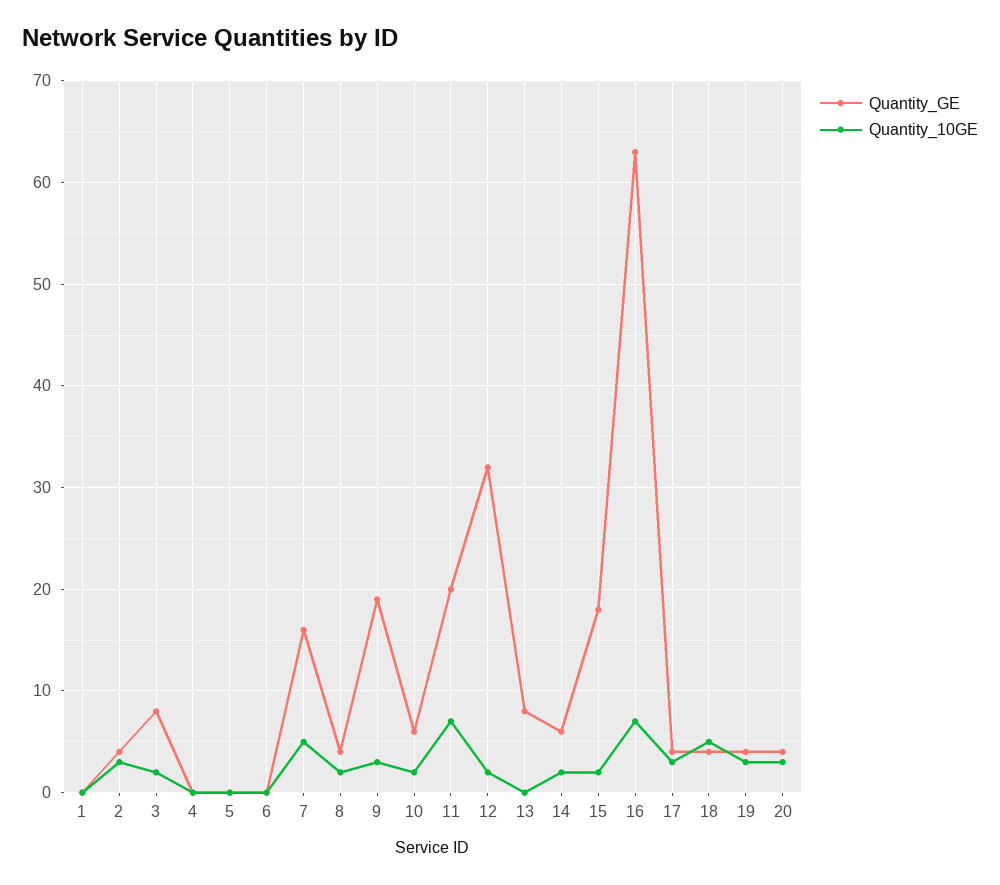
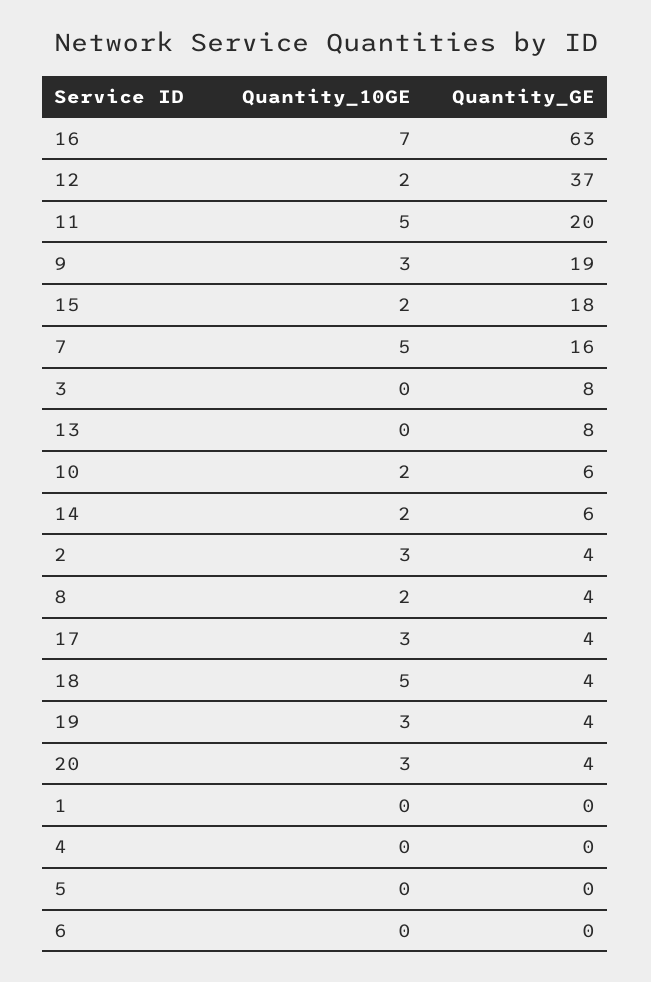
Quantity_10GE, 3: 2 -> 0
Quantity_10GE, 11: 7 -> 5
Quantity_GE, 12: 32 -> 37

